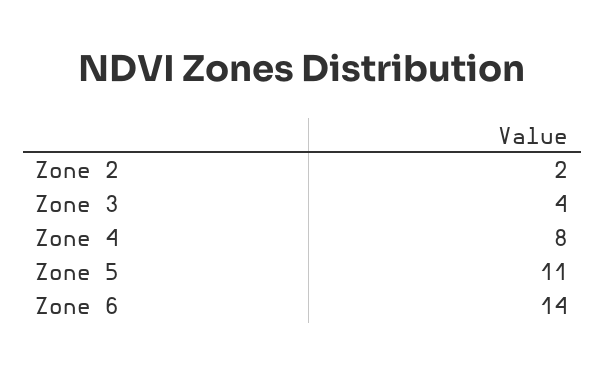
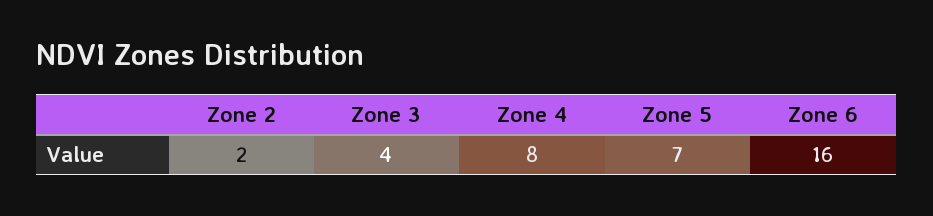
Zone 5: 11 -> 7
Zone 6: 14 -> 16

